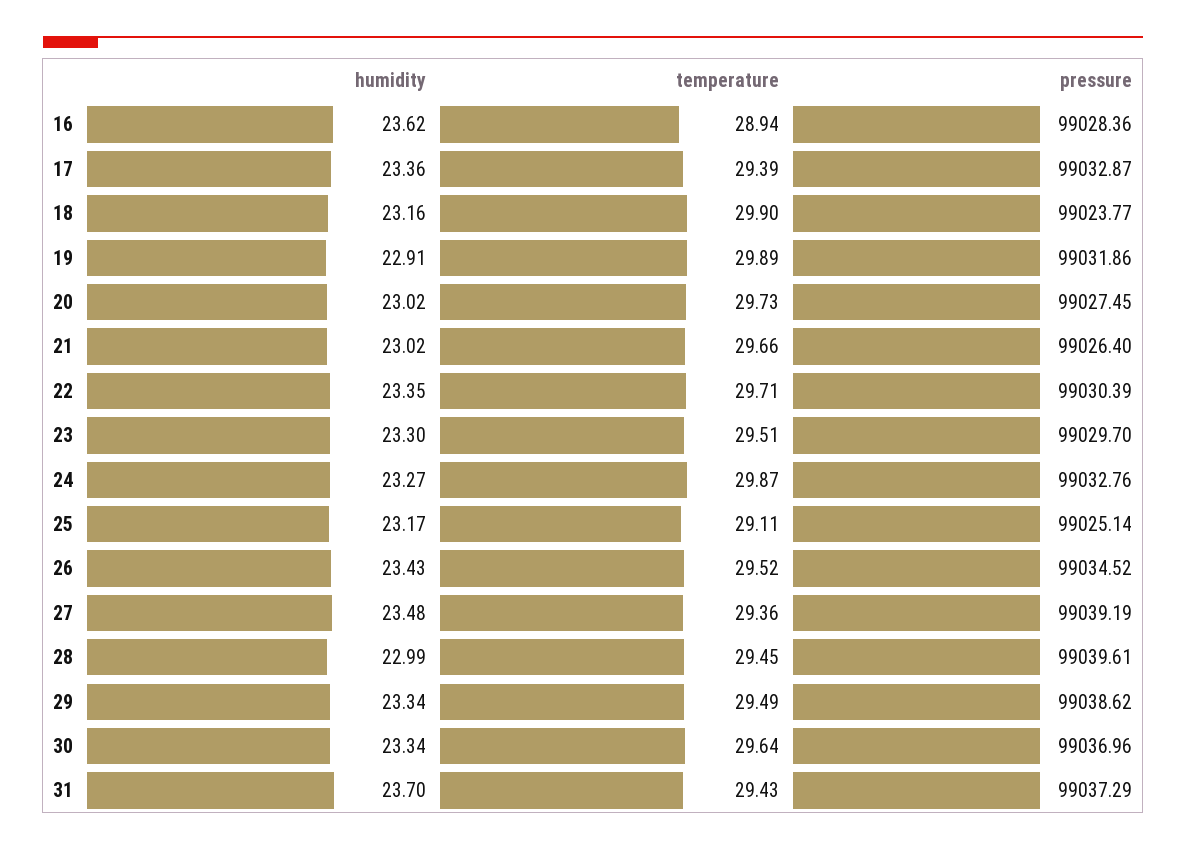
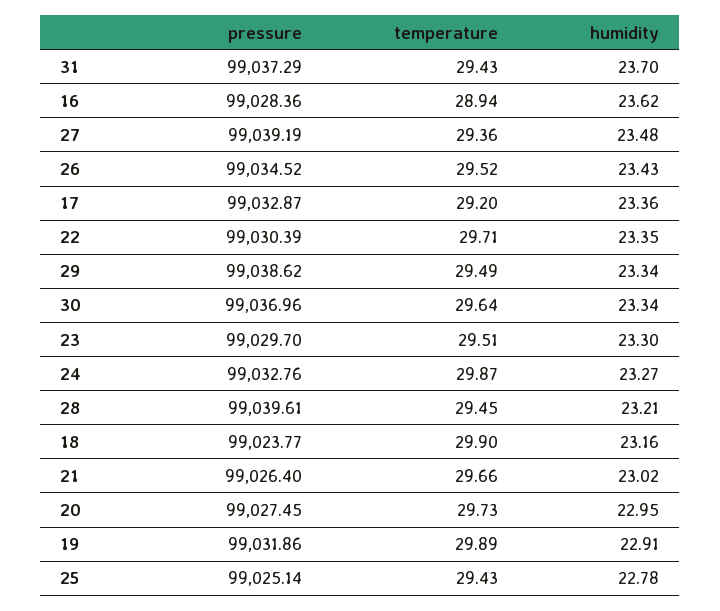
temperature, 17: 29.39 -> 29.2
humidity, 20: 23.02 -> 22.95
humidity, 25: 23.17 -> 22.78
temperature, 25: 29.11 -> 29.43
humidity, 28: 22.99 -> 23.21

